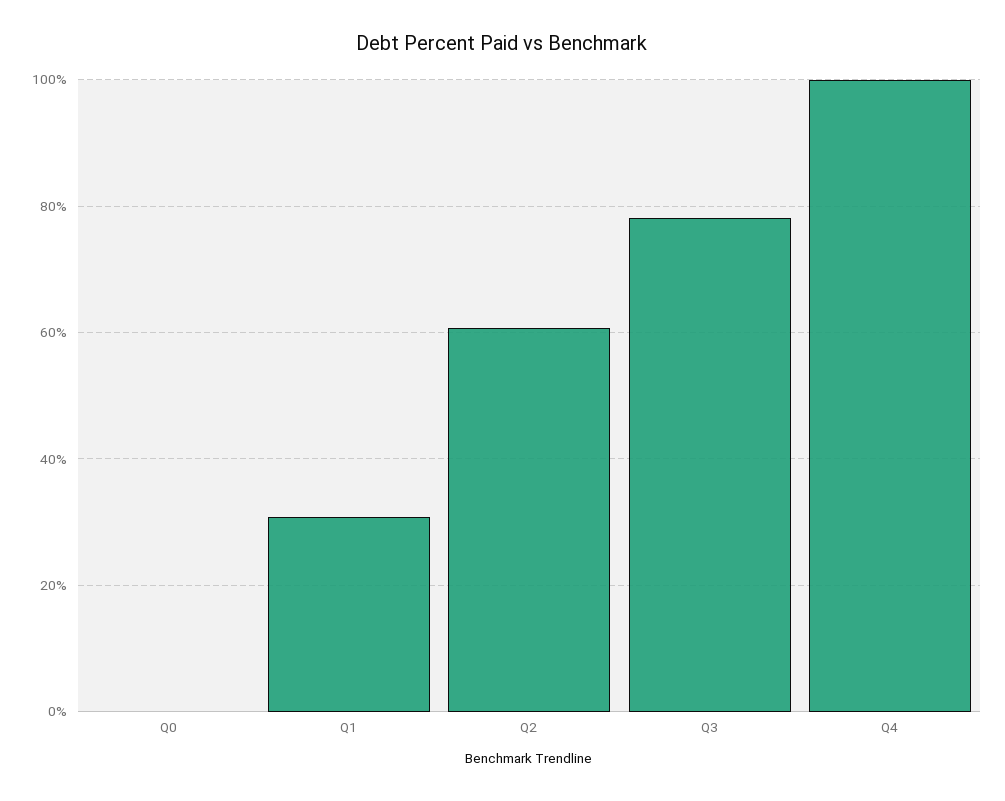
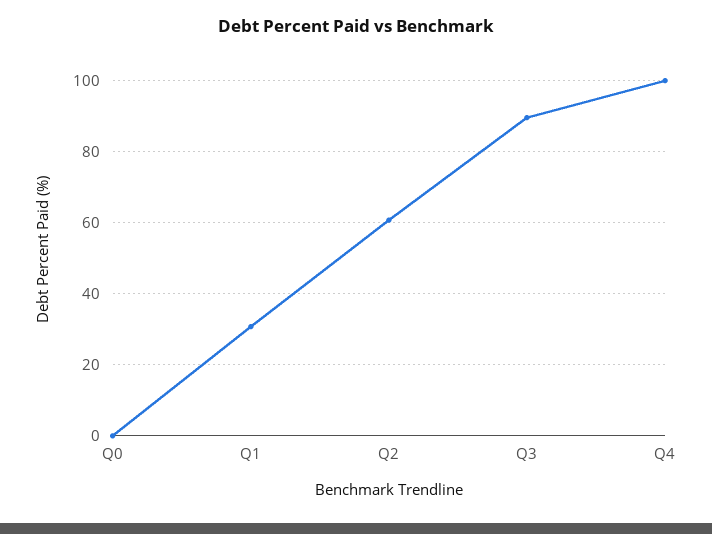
Q3: 78 -> 90

